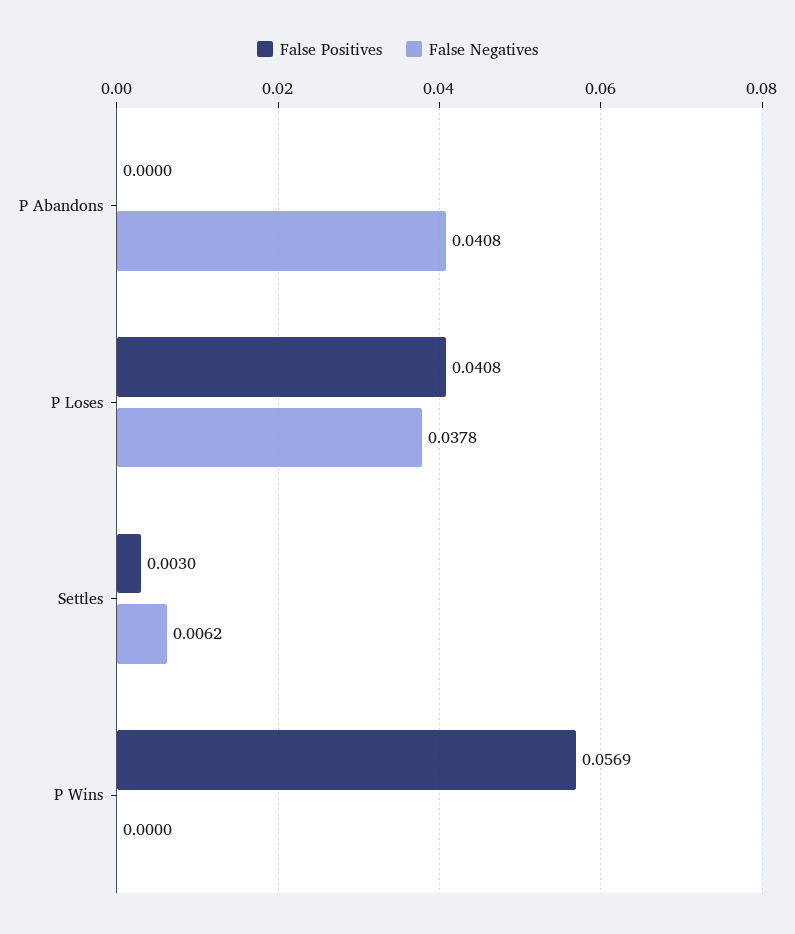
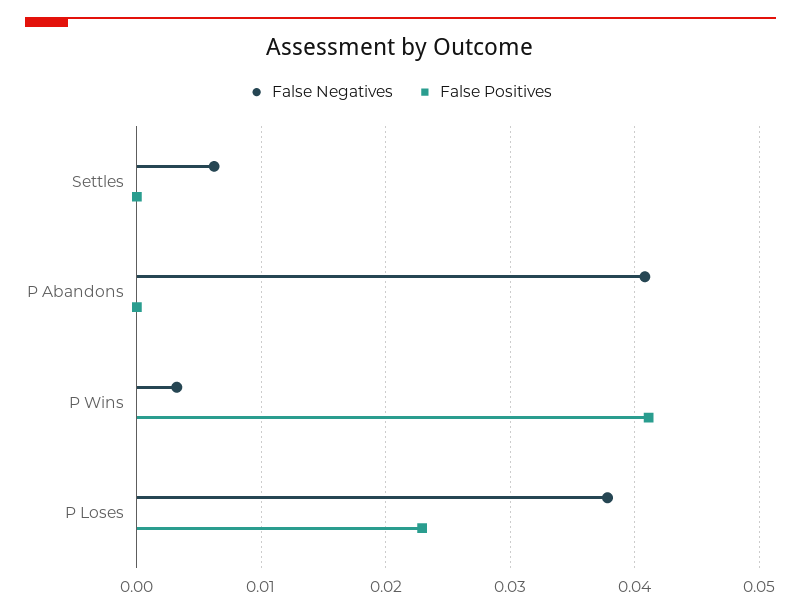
False Positives, P Loses: 0.0408 -> 0.023
False Positives, Settles: 0.003 -> 0
False Positives, P Wins: 0.0569 -> 0.041
False Negatives, P Wins: 0 -> 0.003

